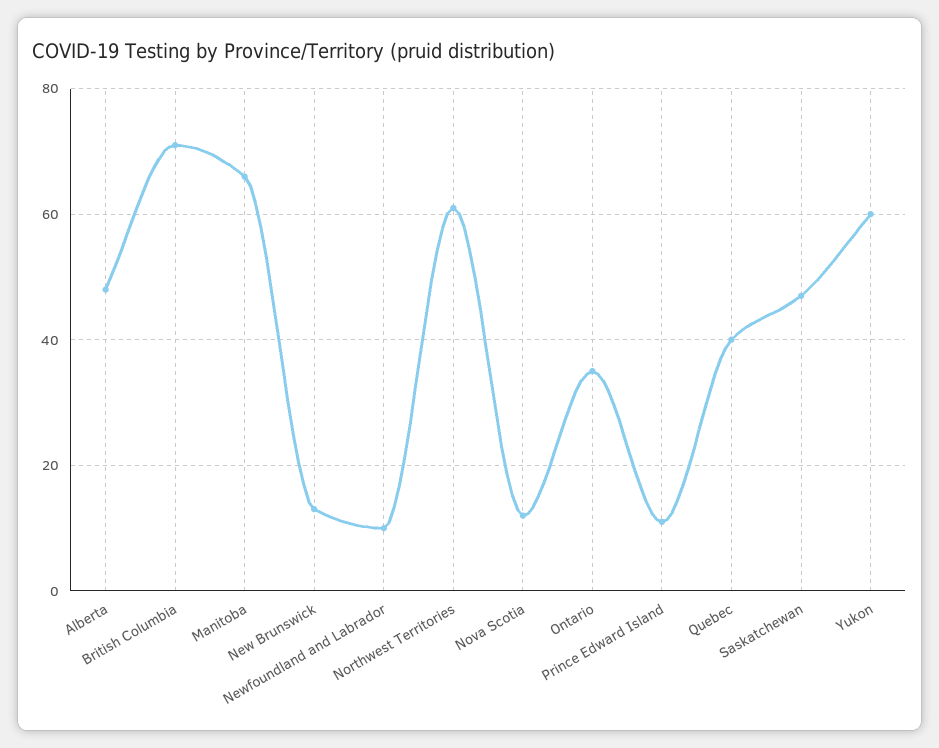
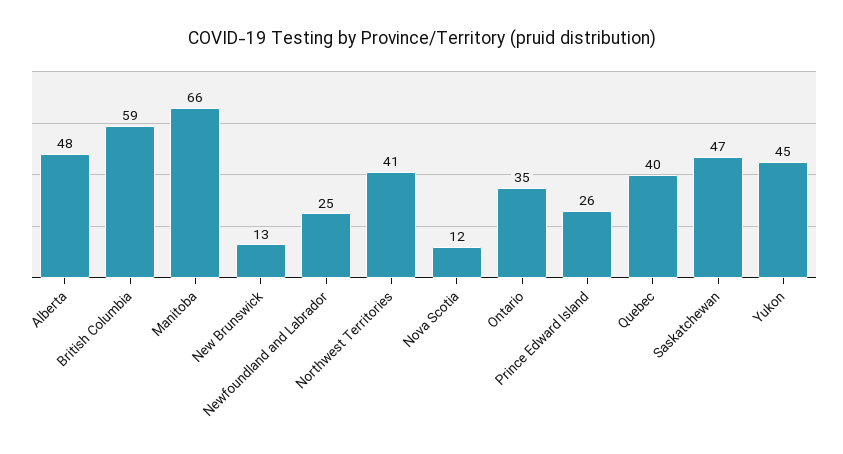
British Columbia: 70 -> 59
Newfoundland and Labrador: 10 -> 25
Northwest Territories: 60 -> 41
Prince Edward Island: 10 -> 26
Yukon: 60 -> 45

